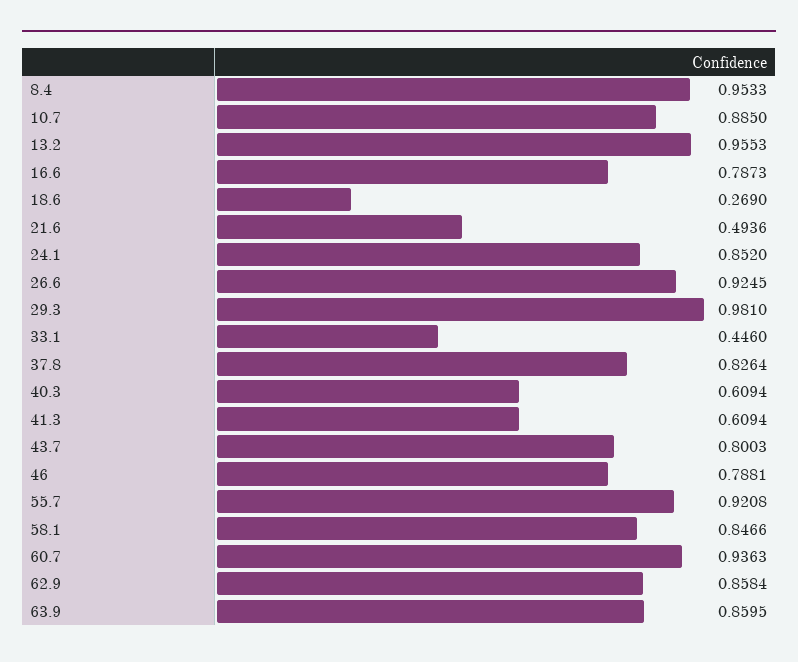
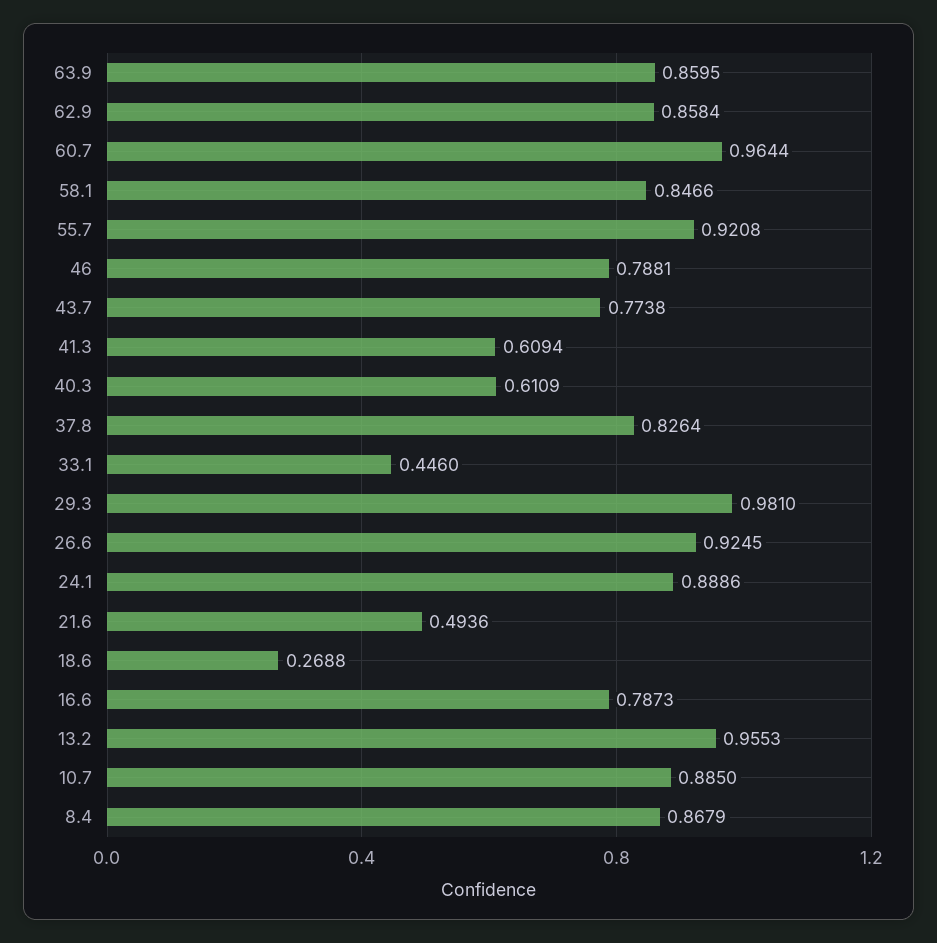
8.4: 0.9533 -> 0.8679
18.6: 0.269 -> 0.2688
24.1: 0.852 -> 0.8886
40.3: 0.6094 -> 0.6109
43.7: 0.8003 -> 0.7738
60.7: 0.9363 -> 0.9644

